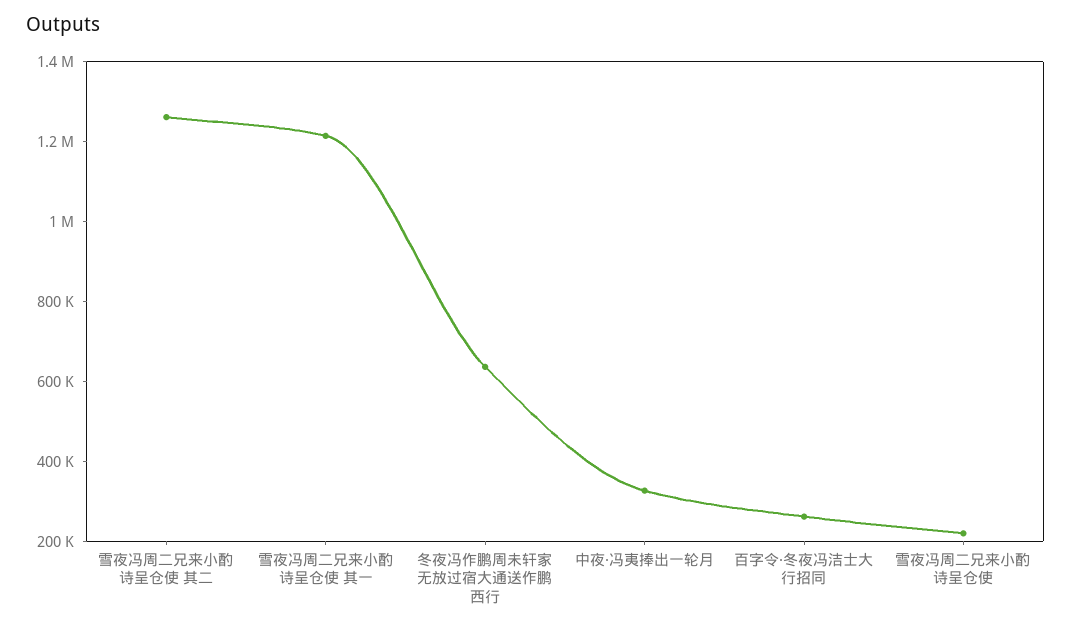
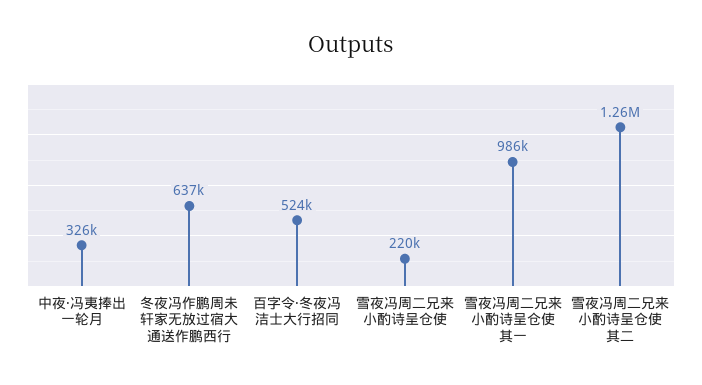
雪夜冯周二兄来小酌诗呈仓使 其一: 1200000 -> 986000
百字令·冬夜冯洁士大行招同: 250000 -> 524000

